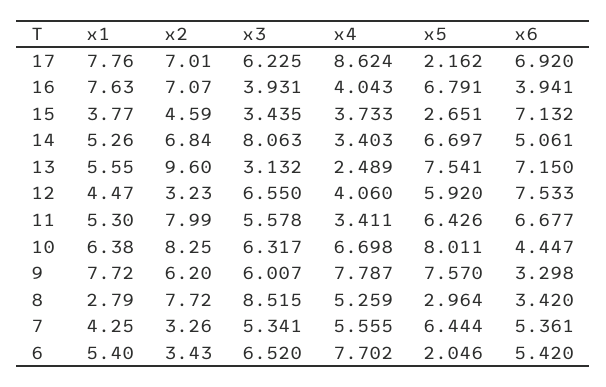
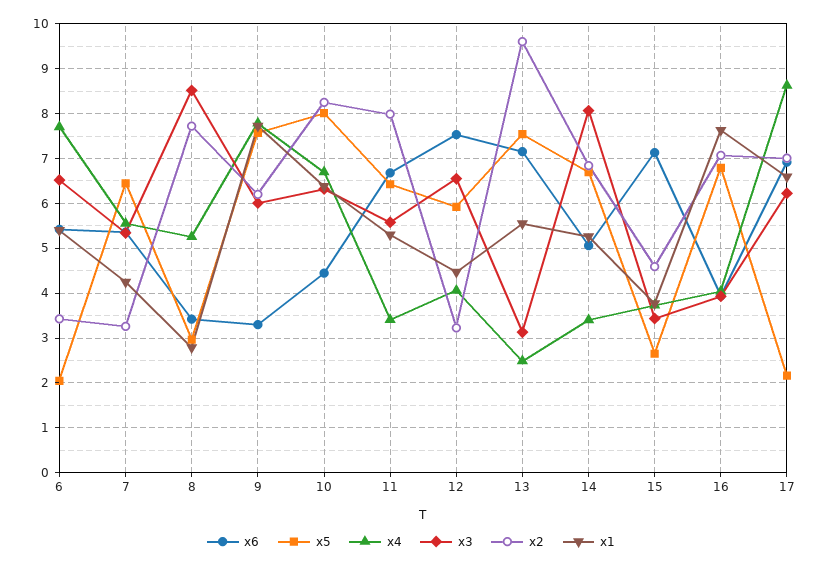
x1, 17: 7.76 -> 6.6

